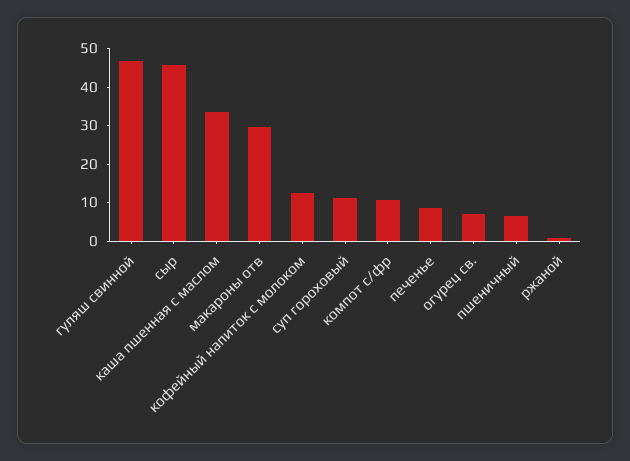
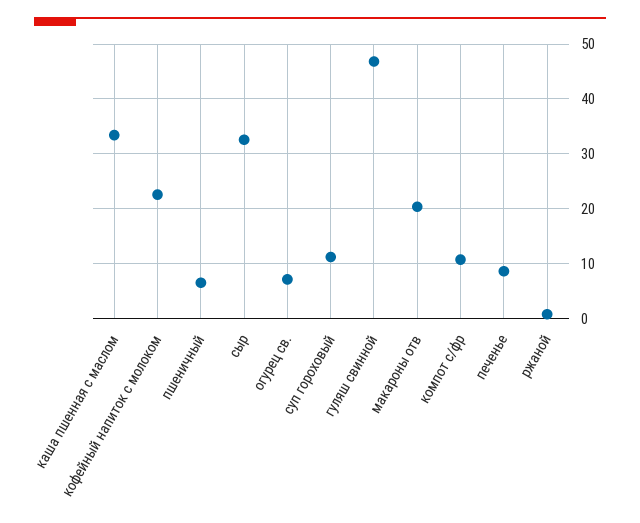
сыр: 45 -> 32
макароны отв: 30 -> 20
кофейный напиток с молоком: 12.5 -> 22

